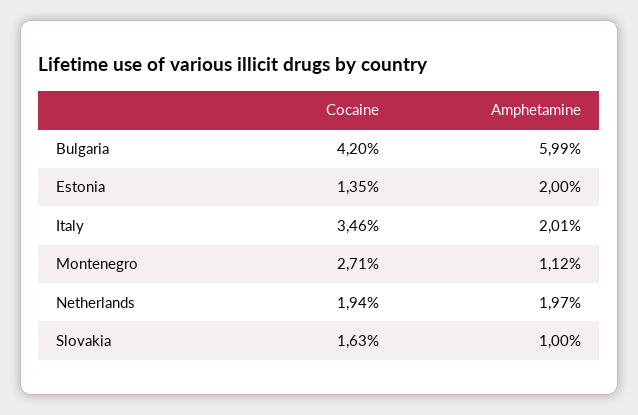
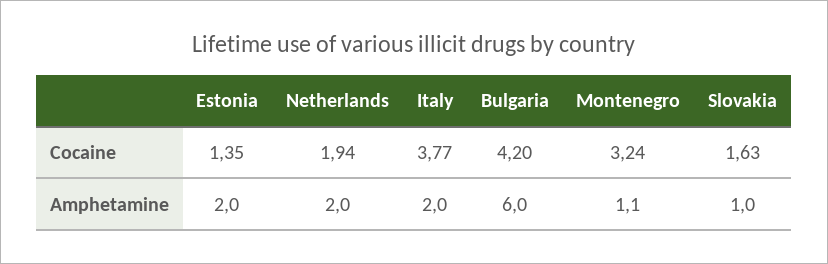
Cocaine, Italy: 3.46 -> 3.77
Cocaine, Montenegro: 2.71 -> 3.24

